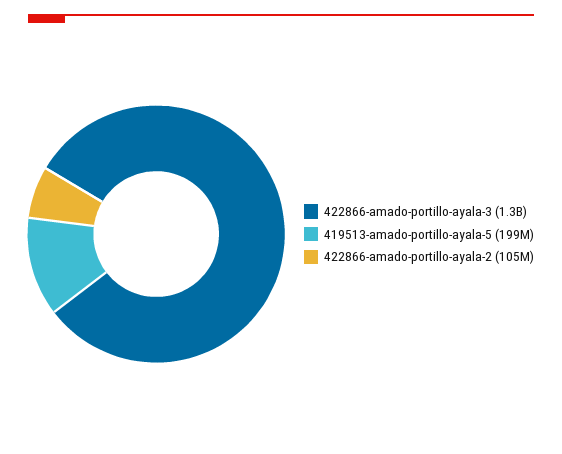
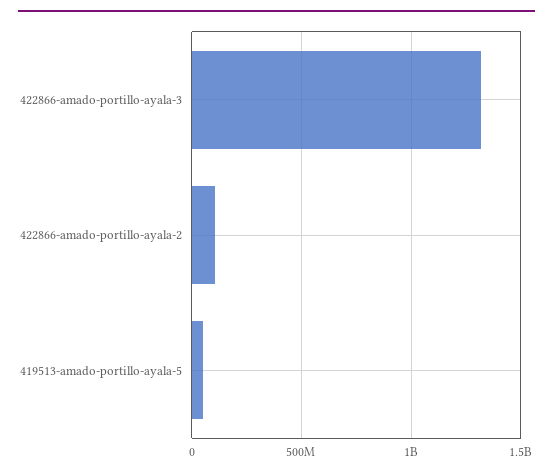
419513-amado-portillo-ayala-5: 199000000 -> 50000000

